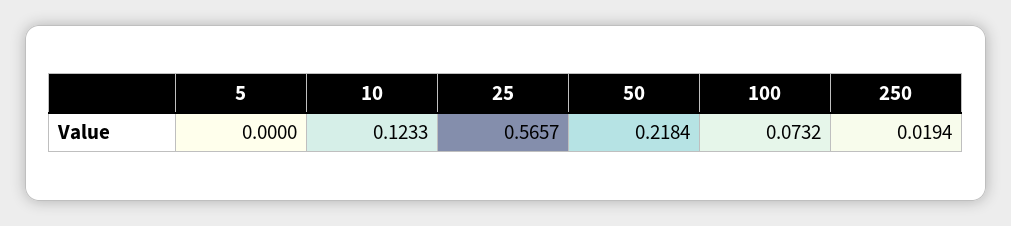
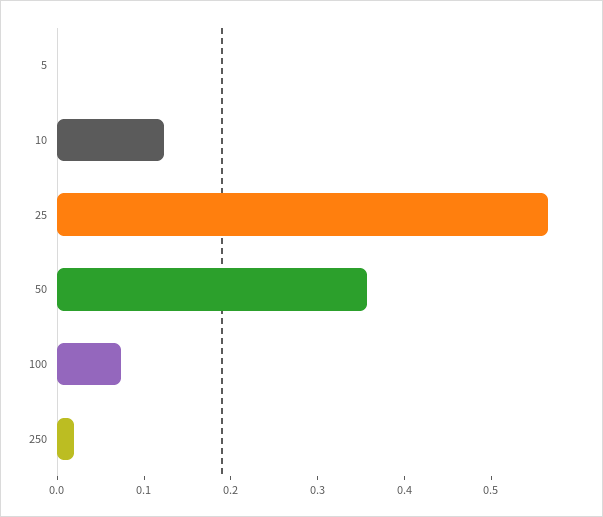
50: 0.2184 -> 0.36

